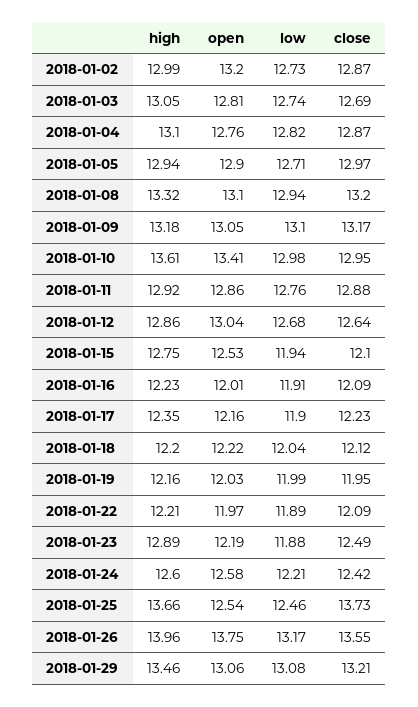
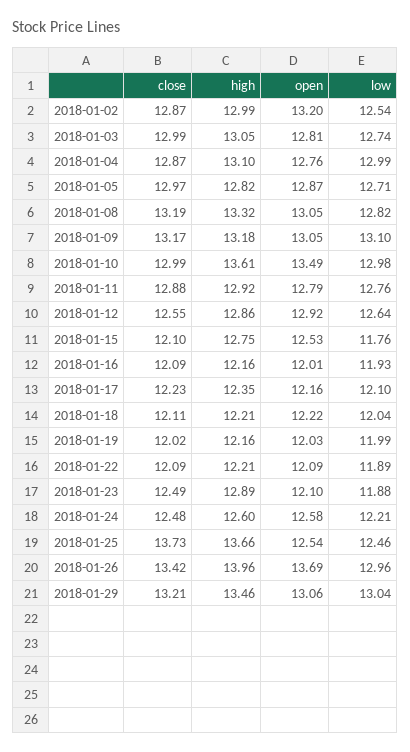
low, 2018-01-02: 12.73 -> 12.54
close, 2018-01-03: 12.69 -> 12.99
low, 2018-01-04: 12.82 -> 12.99
high, 2018-01-05: 12.94 -> 12.82
open, 2018-01-05: 12.9 -> 12.87
open, 2018-01-08: 13.1 -> 13.05
low, 2018-01-08: 12.94 -> 12.82
close, 2018-01-08: 13.2 -> 13.19
open, 2018-01-10: 13.41 -> 13.49
close, 2018-01-10: 12.95 -> 12.99
open, 2018-01-11: 12.86 -> 12.79
open, 2018-01-12: 13.04 -> 12.92
low, 2018-01-12: 12.68 -> 12.64
close, 2018-01-12: 12.64 -> 12.55
low, 2018-01-15: 11.94 -> 11.76
high, 2018-01-16: 12.23 -> 12.16
low, 2018-01-16: 11.91 -> 11.93
low, 2018-01-17: 11.9 -> 12.1
high, 2018-01-18: 12.2 -> 12.21
close, 2018-01-18: 12.12 -> 12.11
close, 2018-01-19: 11.95 -> 12.02
open, 2018-01-22: 11.97 -> 12.09
open, 2018-01-23: 12.19 -> 12.1
close, 2018-01-24: 12.42 -> 12.48
open, 2018-01-26: 13.75 -> 13.69
low, 2018-01-26: 13.17 -> 12.96
close, 2018-01-26: 13.55 -> 13.42
low, 2018-01-29: 13.08 -> 13.04

